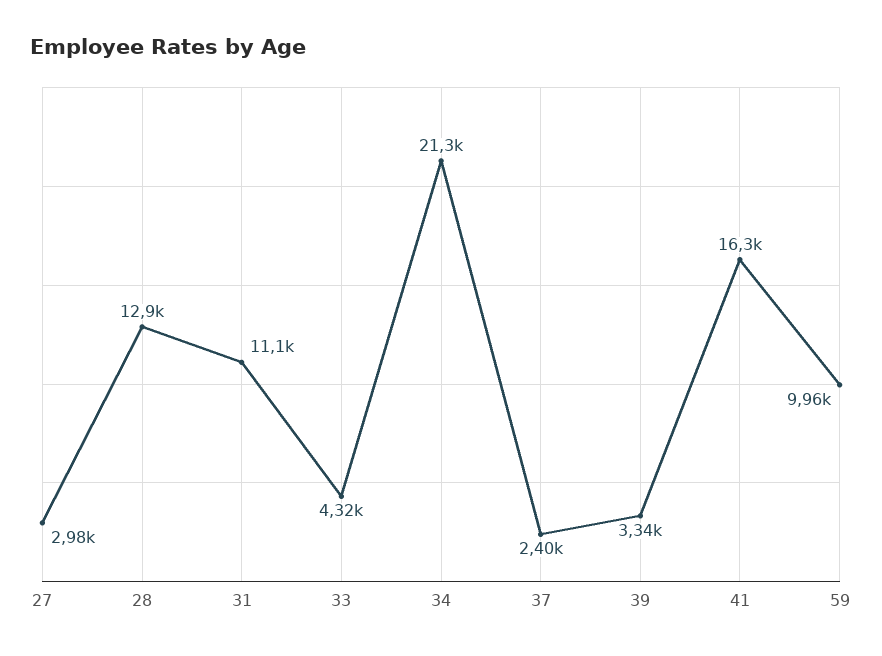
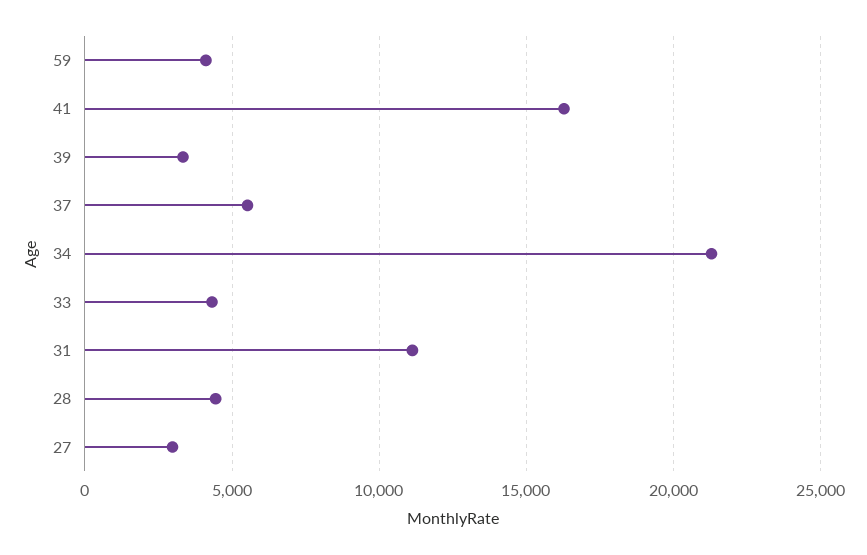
28: 12900 -> 4500
37: 2400 -> 5500
59: 9960 -> 4000

